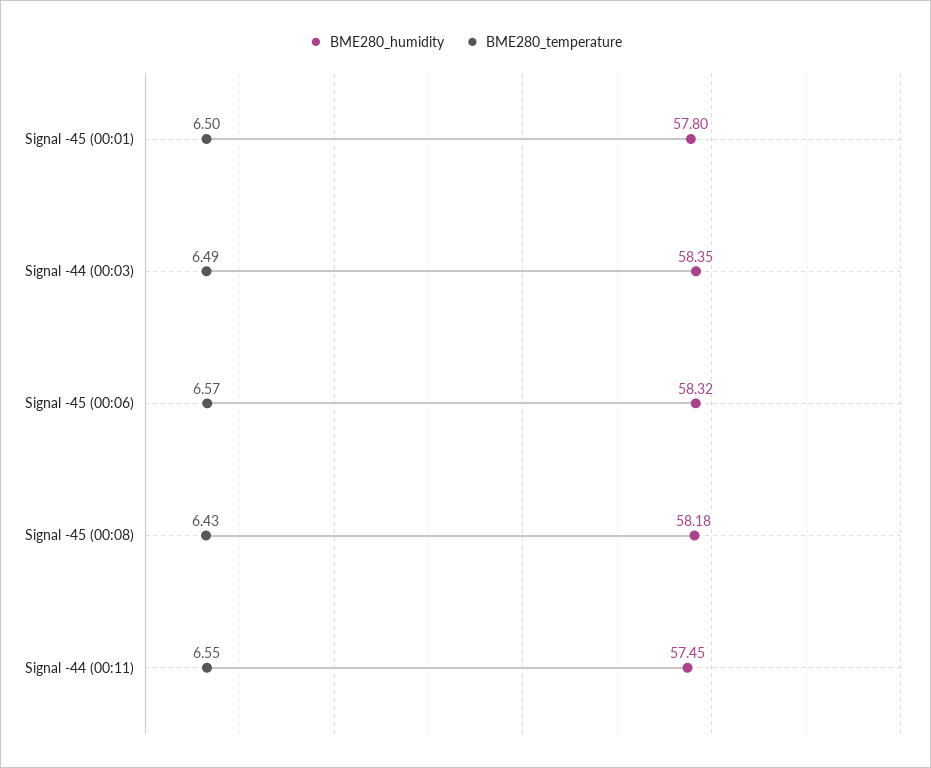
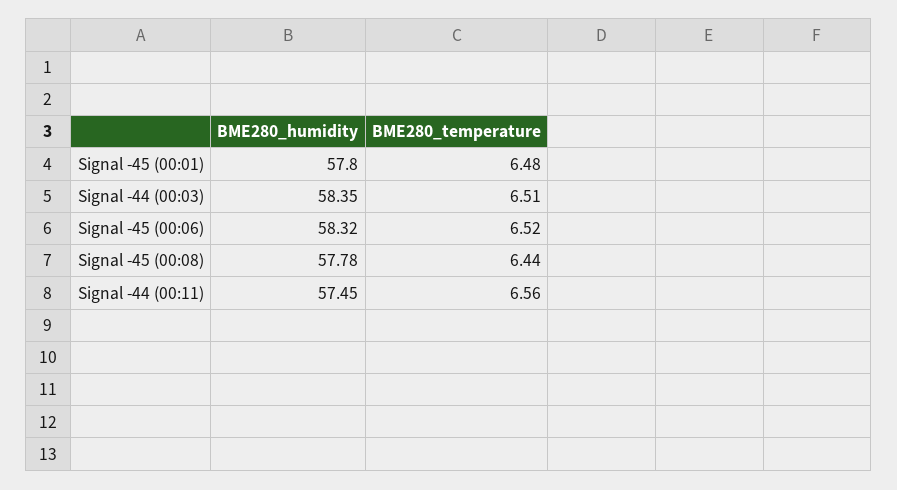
BME280_temperature, Signal -45 (00:01): 6.5 -> 6.48
BME280_temperature, Signal -44 (00:03): 6.49 -> 6.51
BME280_temperature, Signal -45 (00:06): 6.57 -> 6.52
BME280_humidity, Signal -45 (00:08): 58.18 -> 57.78
BME280_temperature, Signal -45 (00:08): 6.43 -> 6.44
BME280_temperature, Signal -44 (00:11): 6.55 -> 6.56

